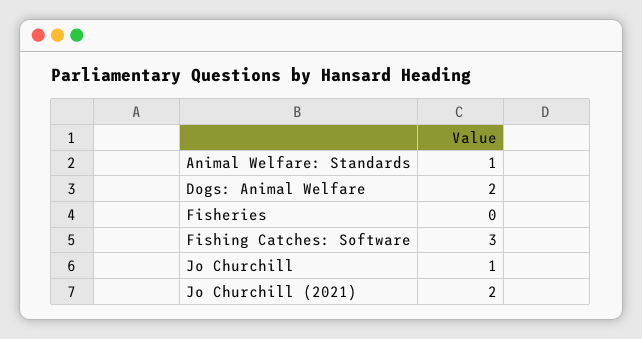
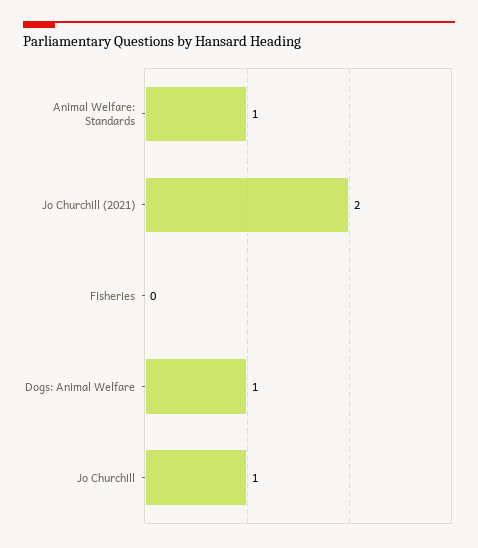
Dogs: Animal Welfare: 2 -> 1
Fishing Catches: Software: 3 -> none

